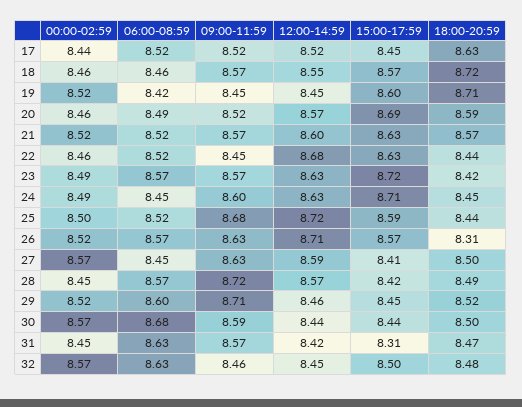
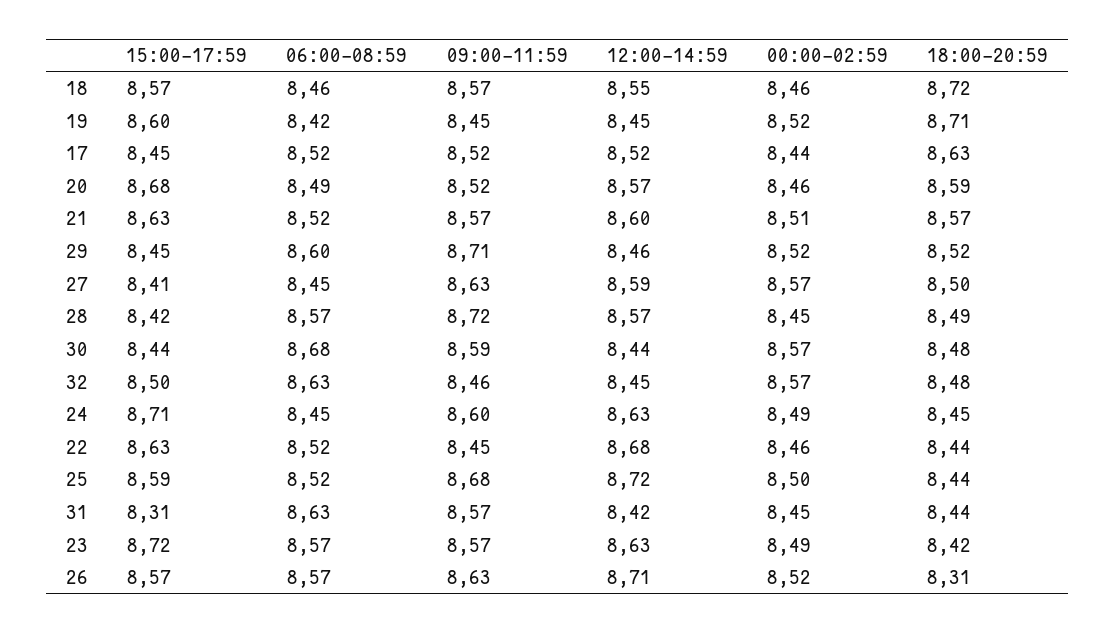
15:00-17:59, 20: 8.69 -> 8.68
00:00-02:59, 21: 8.52 -> 8.51
18:00-20:59, 30: 8.5 -> 8.48
18:00-20:59, 31: 8.47 -> 8.44

